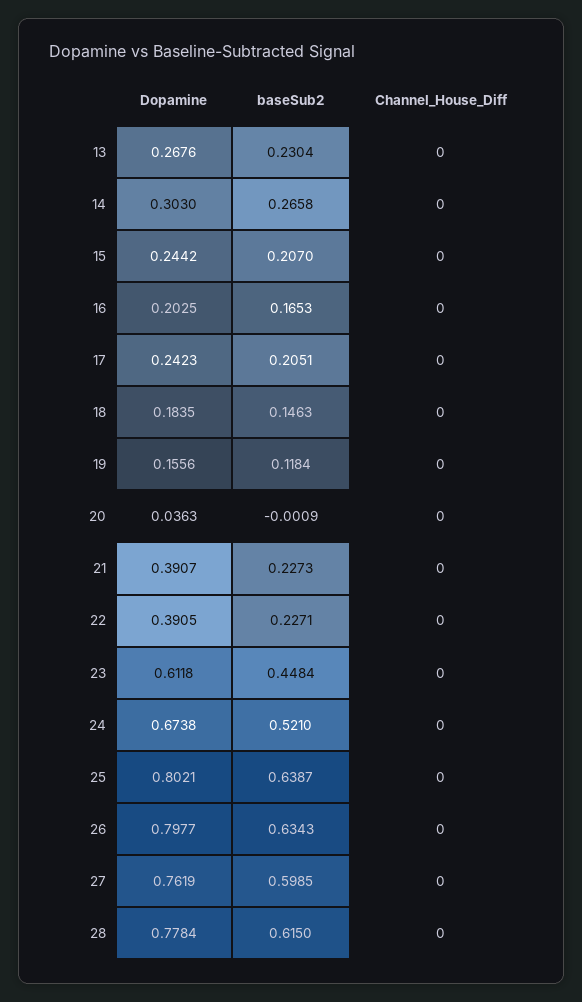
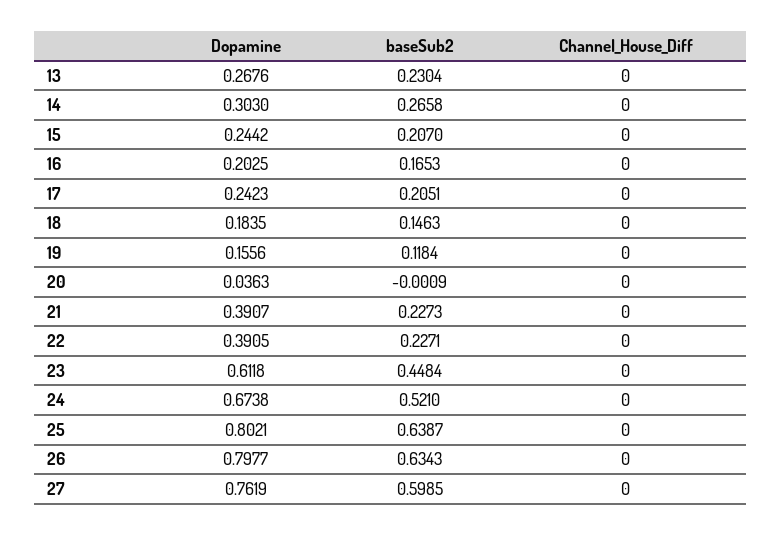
Dopamine, 28: 0.7784 -> none
baseSub2, 28: 0.615 -> none
Channel_House_Diff, 28: 0 -> none

